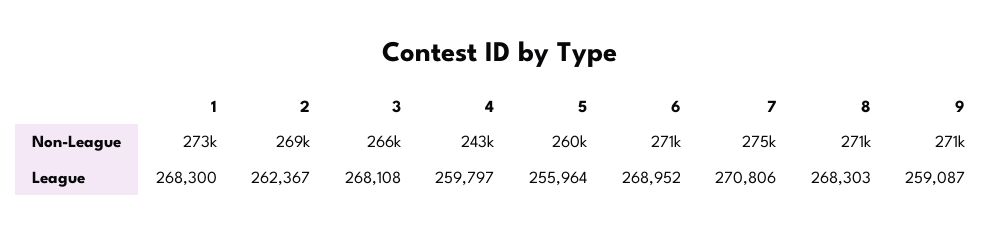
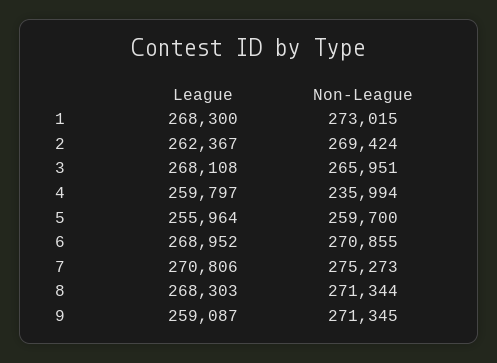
4, Non-League: 243000 -> 235994

